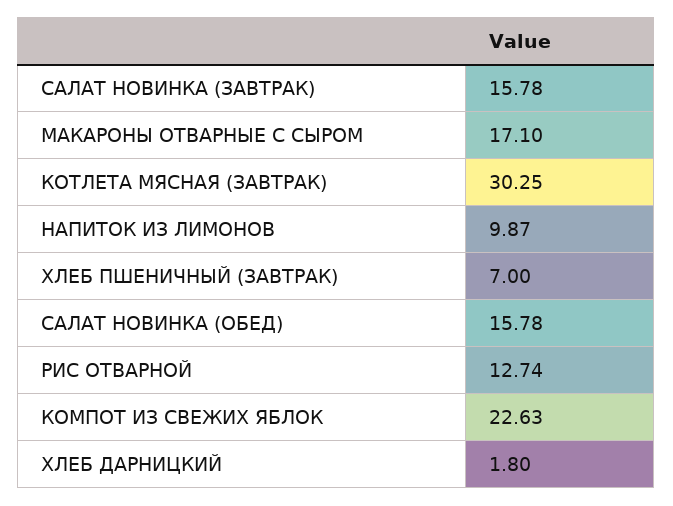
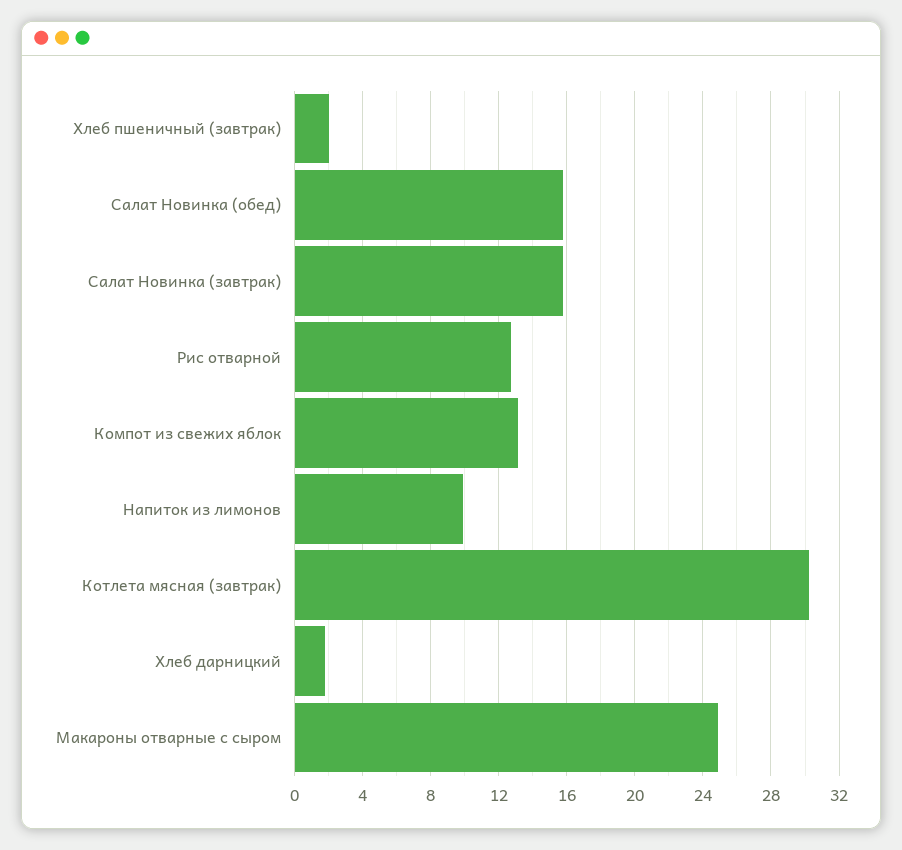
МАКАРОНЫ ОТВАРНЫЕ С СЫРОМ: 17.1 -> 25
ХЛЕБ ПШЕНИЧНЫЙ (ЗАВТРАК): 7 -> 2
КОМПОТ ИЗ СВЕЖИХ ЯБЛОК: 22.63 -> 13

